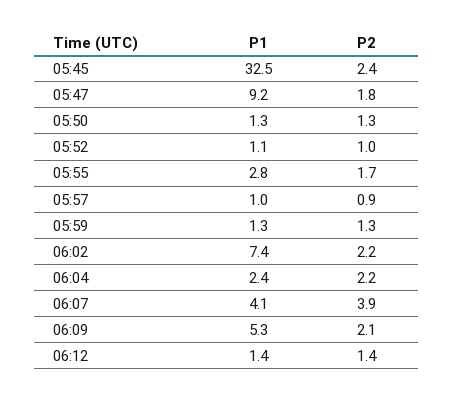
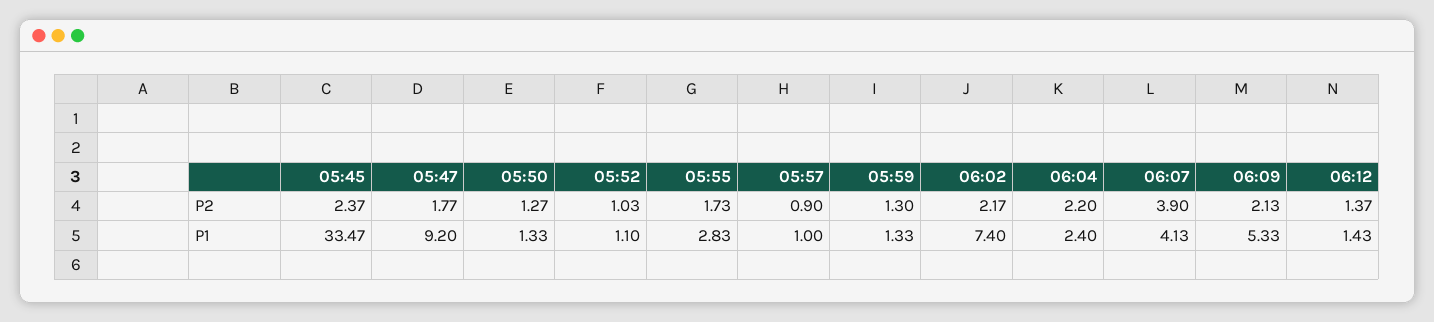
P1, 05:45: 32.5 -> 33.47

